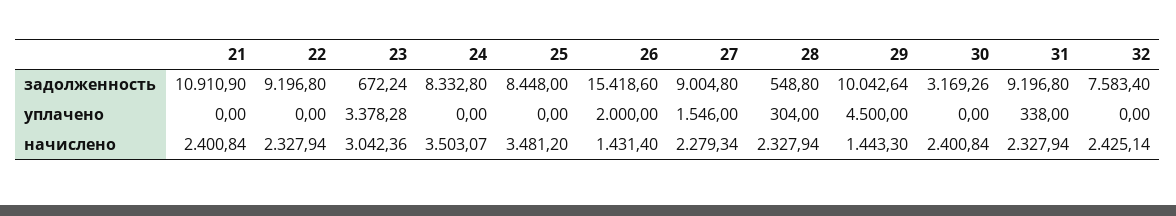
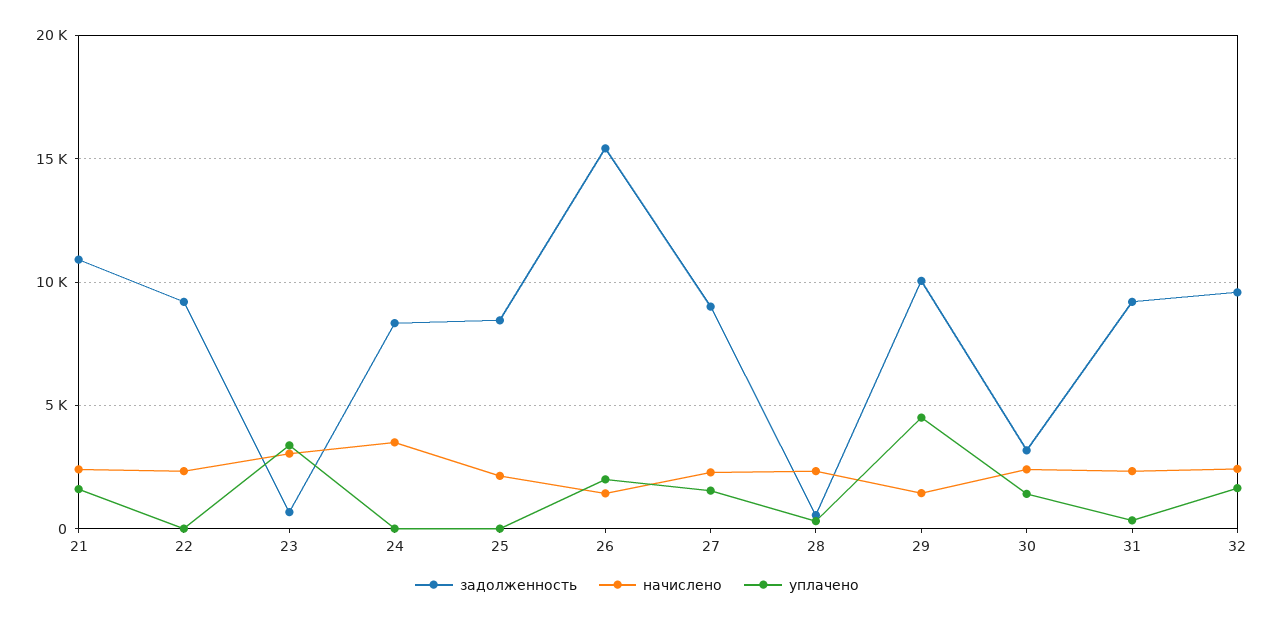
задолженность, 32: 7583.4 -> 9500
уплачено, 21: 0 -> 1500
уплачено, 30: 0 -> 1500
уплачено, 32: 0 -> 1500
начислено, 25: 3481.2 -> 2000

